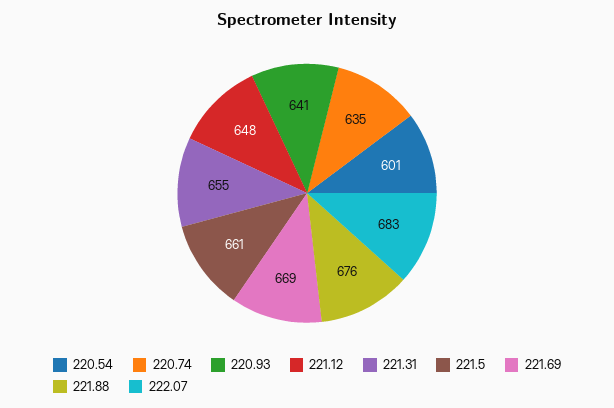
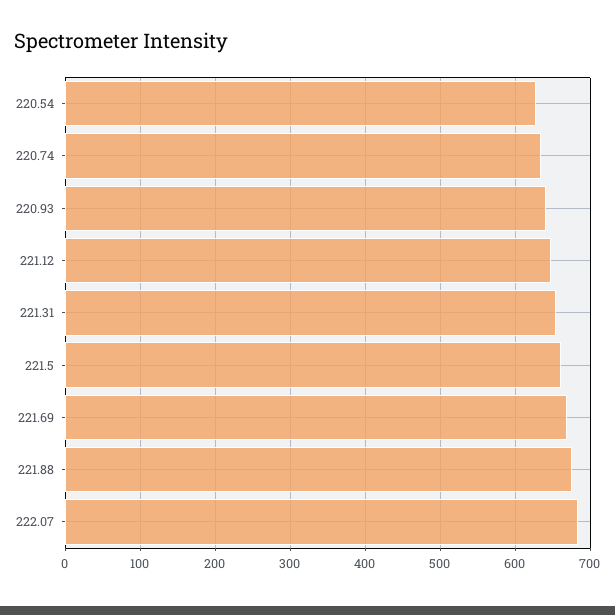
220.54: 601 -> 630

